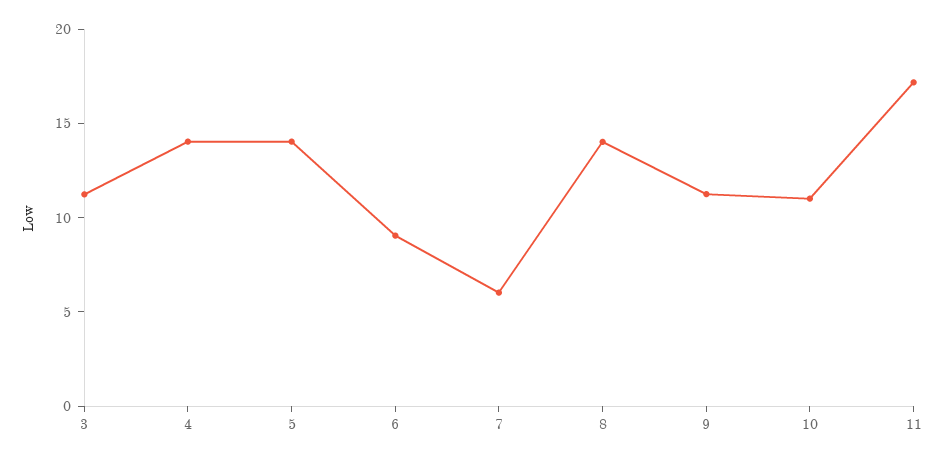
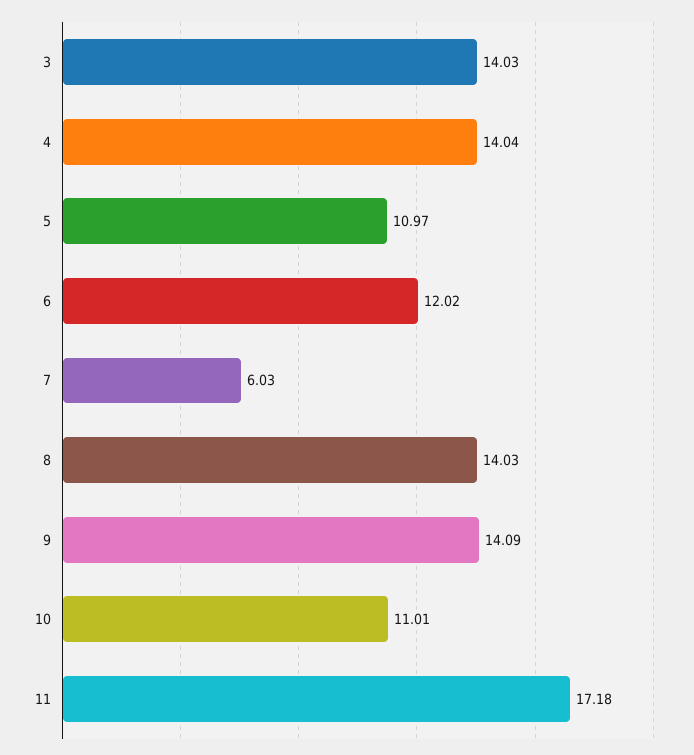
3: 11 -> 14.03
5: 14 -> 10.97
6: 9 -> 12.02
9: 11 -> 14.09

